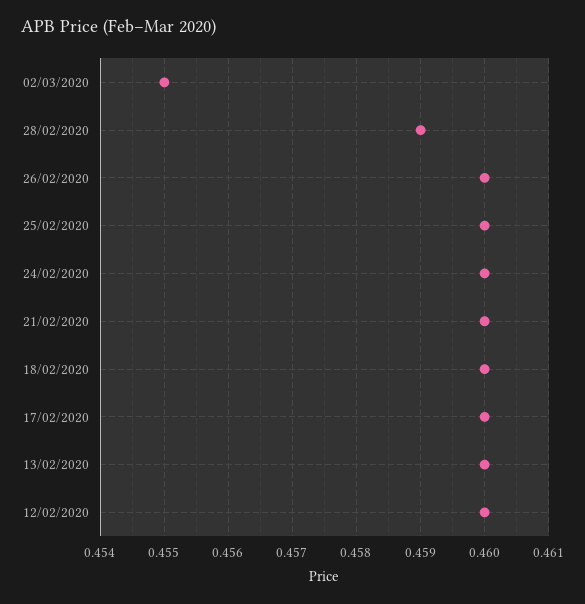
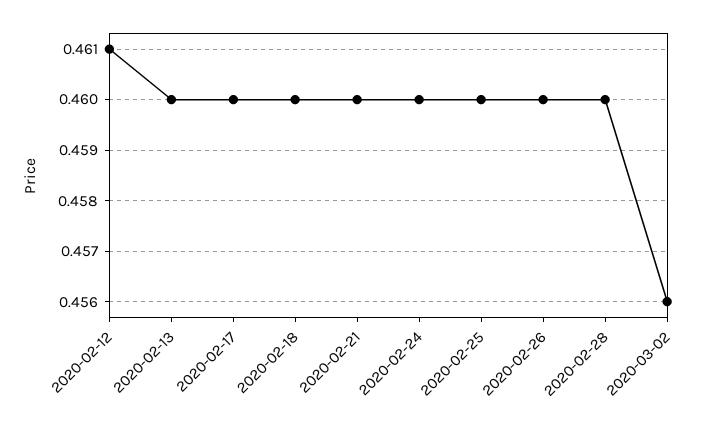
02/03/2020: 0.455 -> 0.456
28/02/2020: 0.459 -> 0.46
12/02/2020: 0.46 -> 0.461

